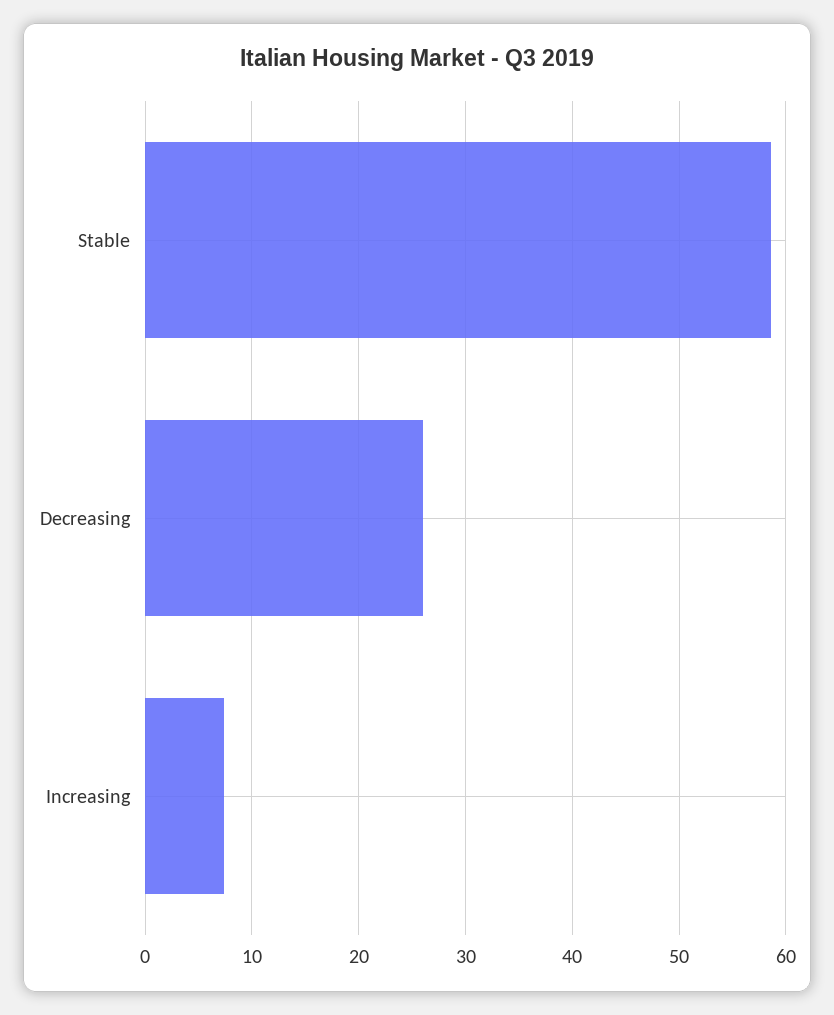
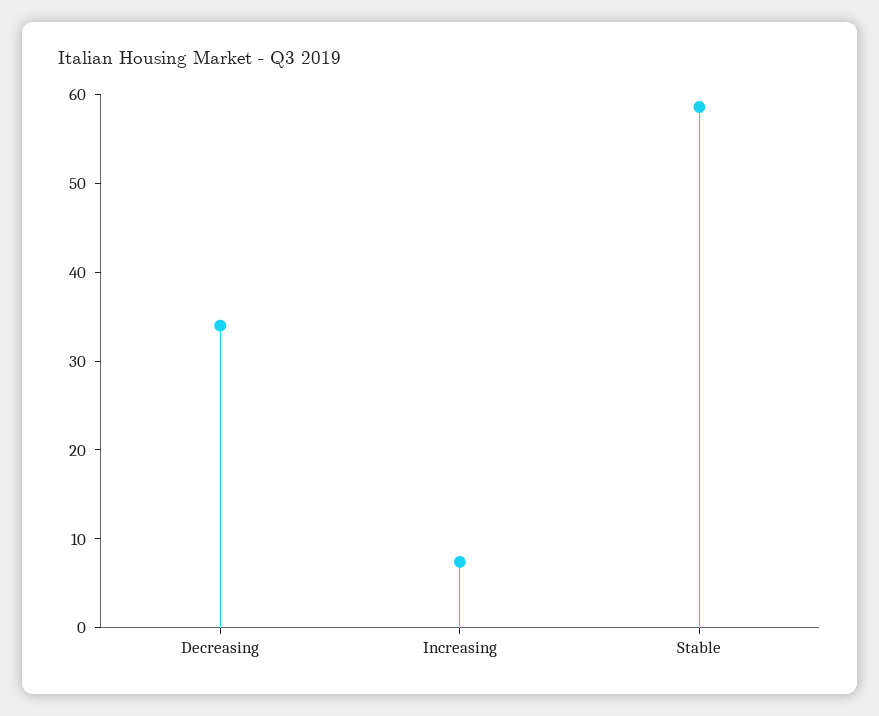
Decreasing: 26 -> 34

